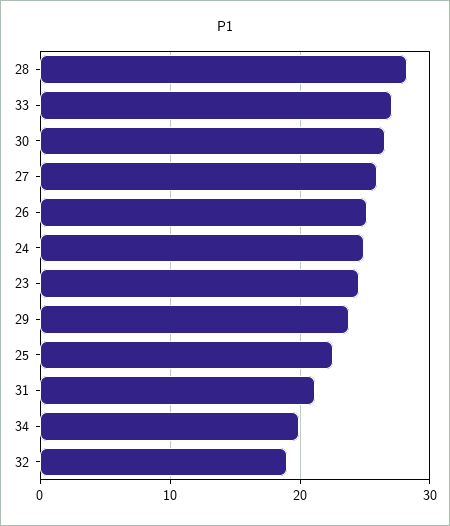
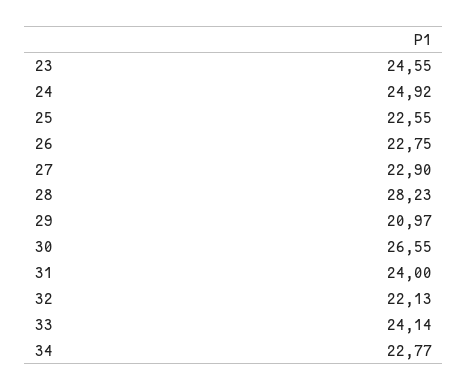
33: 27 -> 24.14
27: 26 -> 22.9
26: 25 -> 22.75
29: 24 -> 20.97
31: 21 -> 24
34: 20 -> 22.77
32: 19 -> 22.13

